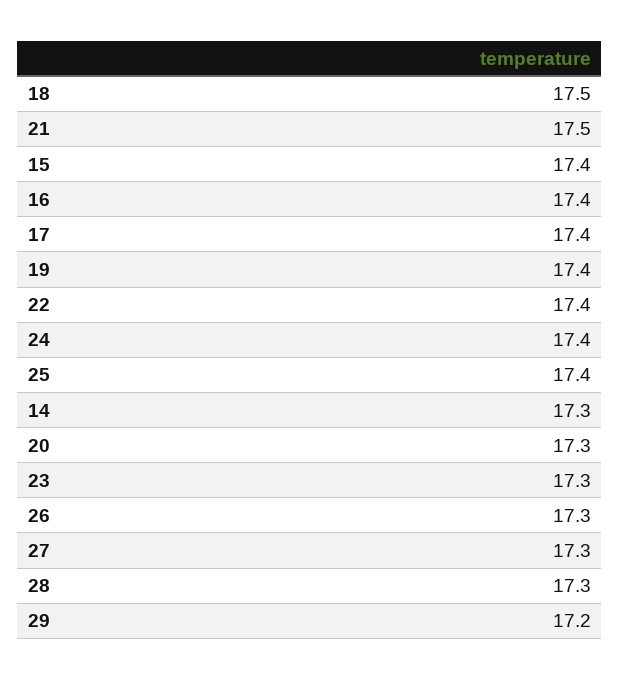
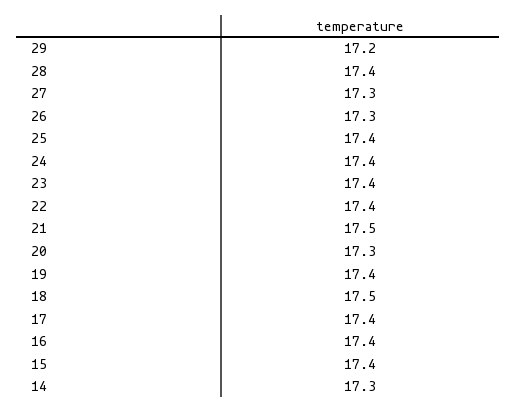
23: 17.3 -> 17.4
28: 17.3 -> 17.4

